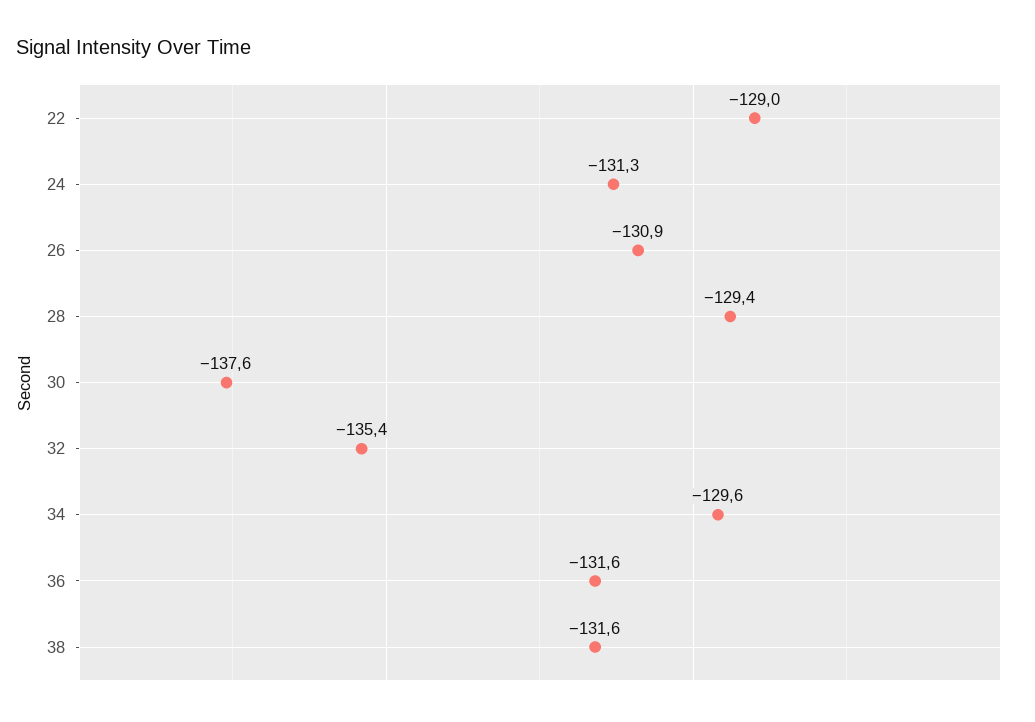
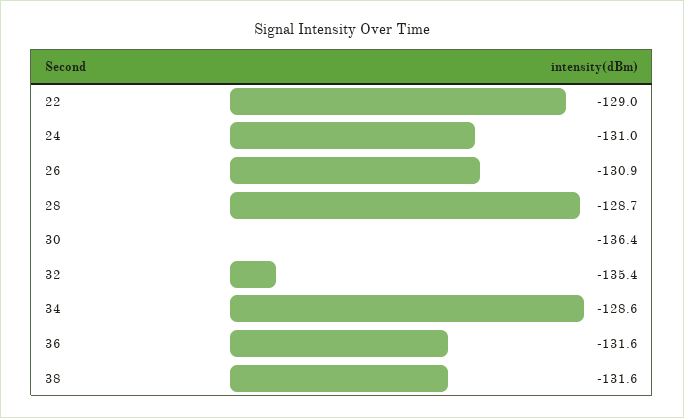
24: -131.3 -> -131
28: -129.4 -> -128.7
30: -137.6 -> -136.4
34: -129.6 -> -128.6

